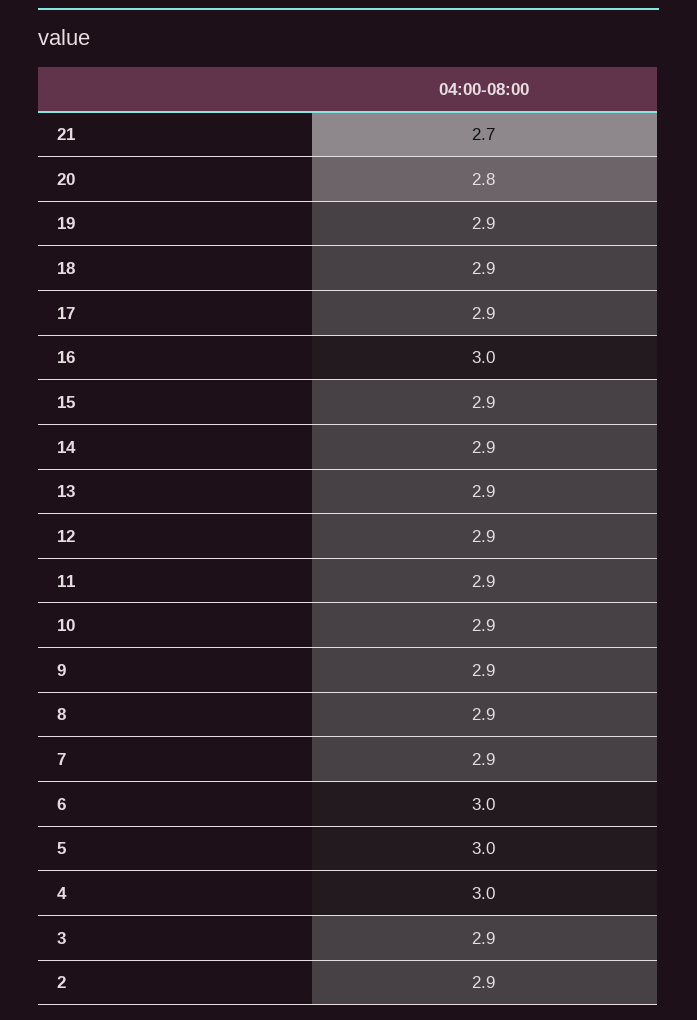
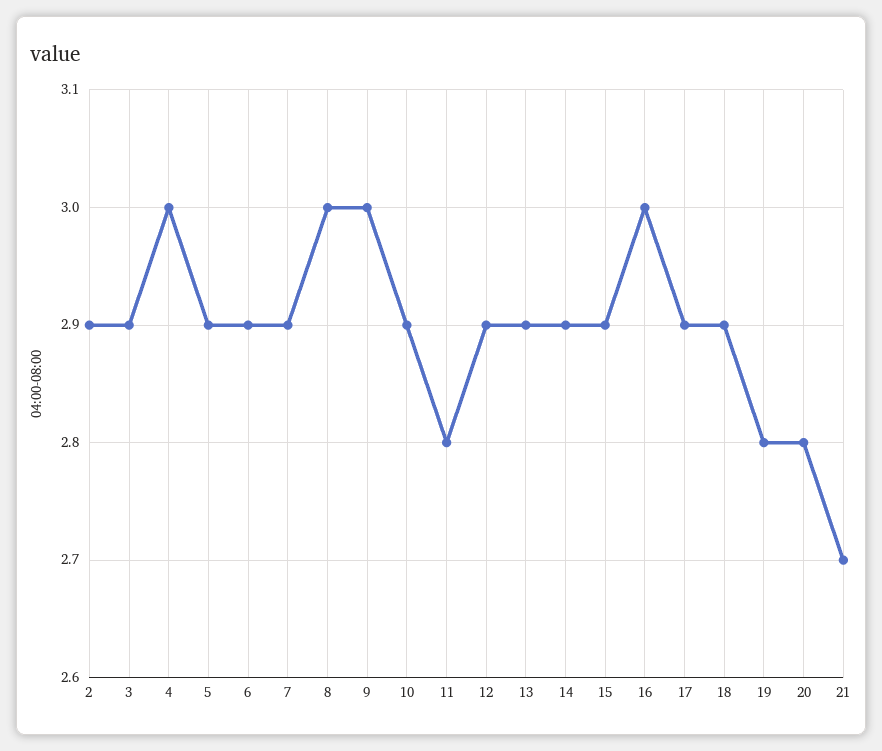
19: 2.9 -> 2.8
11: 2.9 -> 2.8
9: 2.9 -> 3
8: 2.9 -> 3
6: 3 -> 2.9
5: 3 -> 2.9

